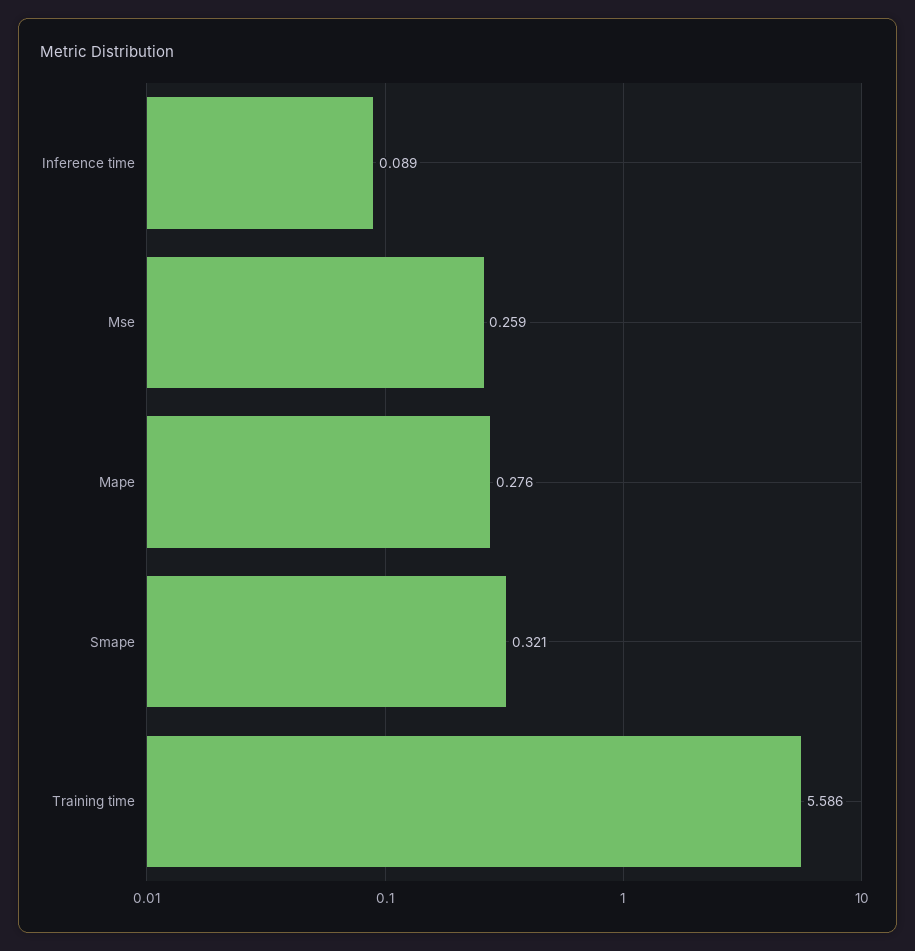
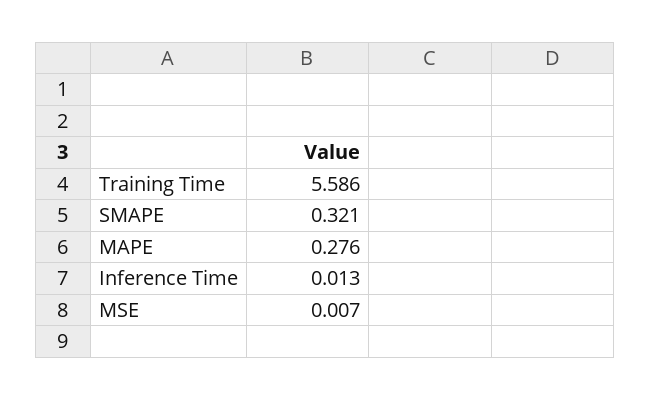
Inference time: 0.089 -> 0.013
Mse: 0.259 -> 0.007

